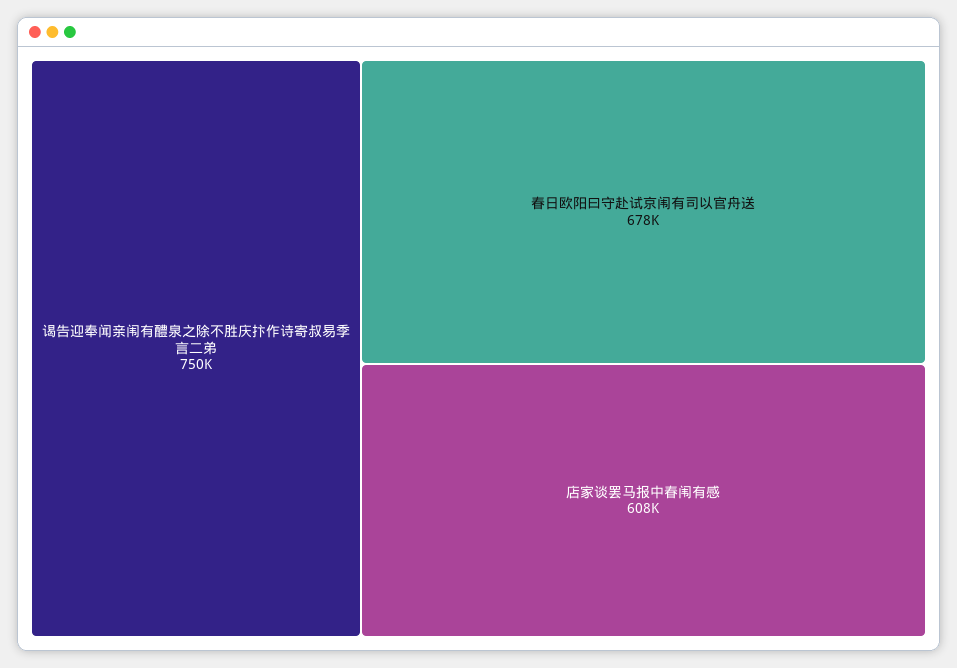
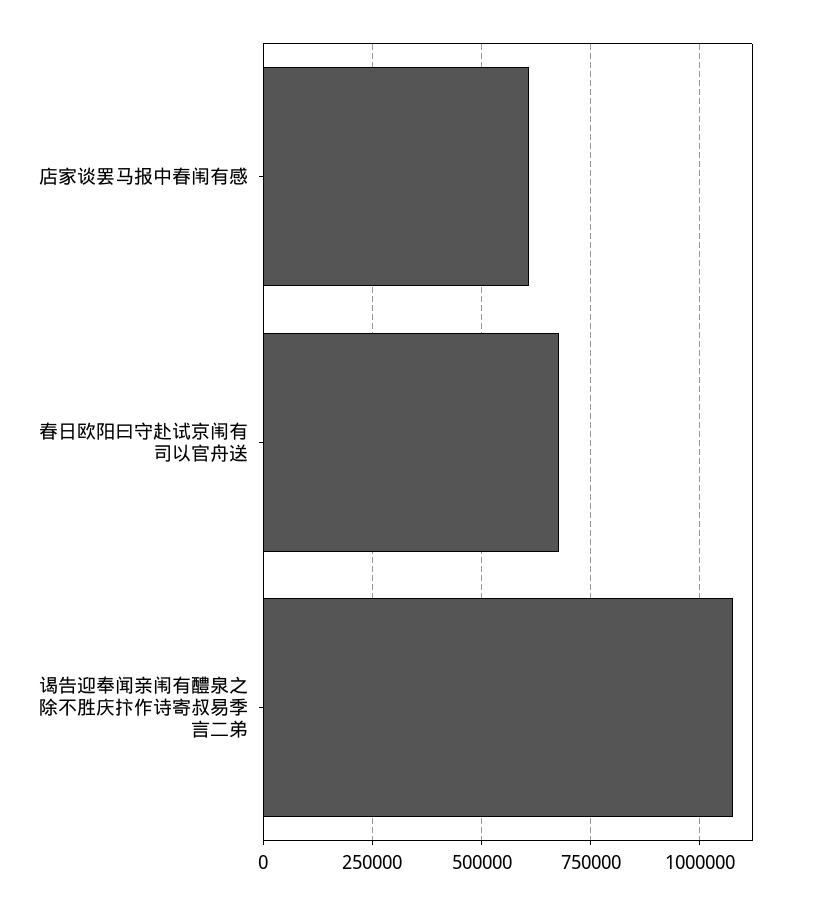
谒告迎奉闻亲闱有醴泉之除不胜庆抃作诗寄叔易季言二弟: 750000 -> 1075000

